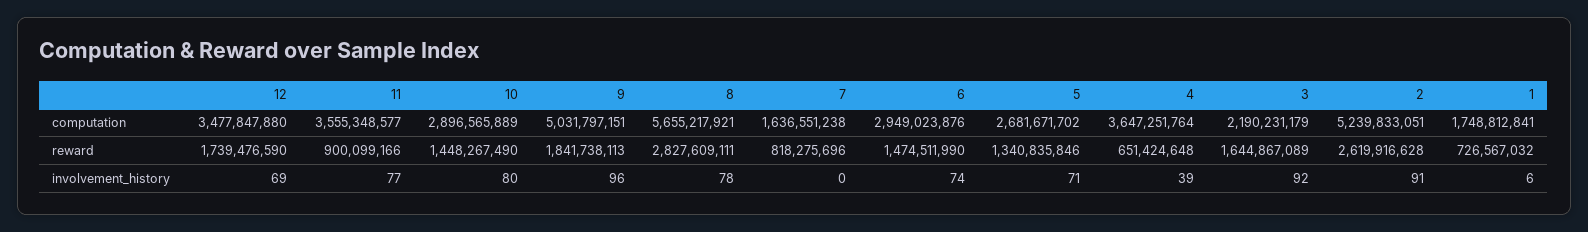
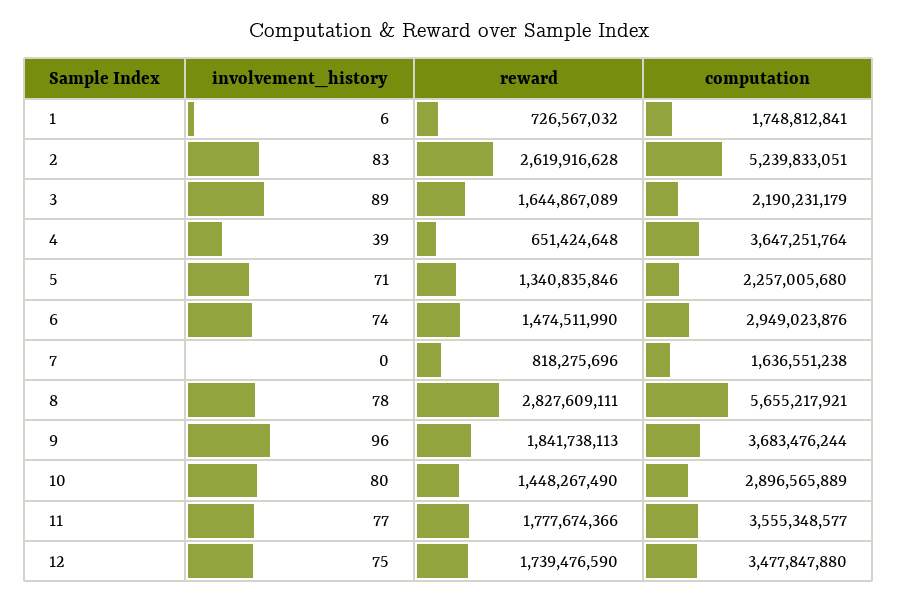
9, computation: 5031797151 -> 3683476244
5, computation: 2681671702 -> 2257005680
11, reward: 900099166 -> 1777674366
12, involvement_history: 69 -> 75
3, involvement_history: 92 -> 89
2, involvement_history: 91 -> 83

